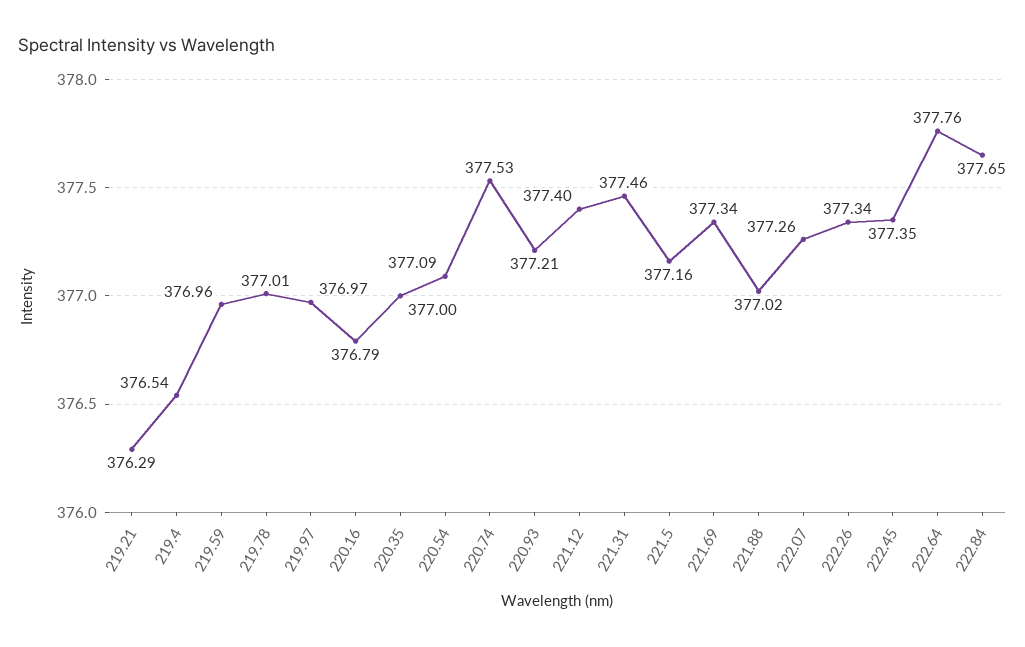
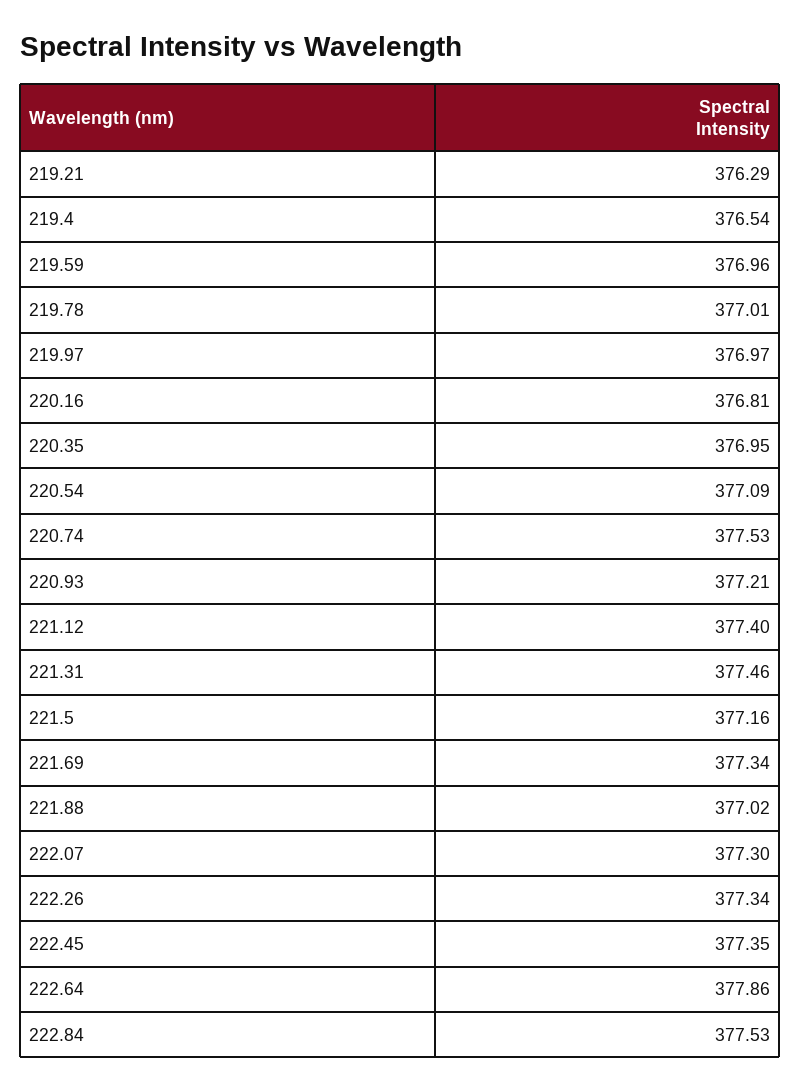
220.16: 376.79 -> 376.81
220.35: 377 -> 376.95
222.07: 377.26 -> 377.3
222.64: 377.76 -> 377.86
222.84: 377.65 -> 377.53

